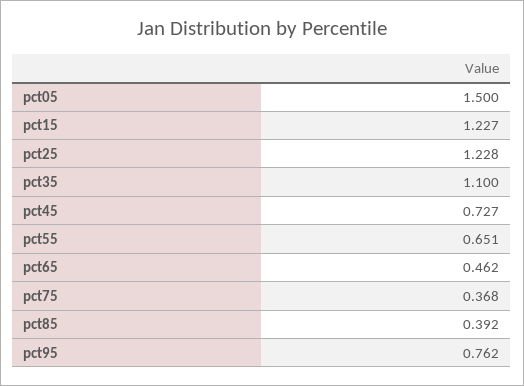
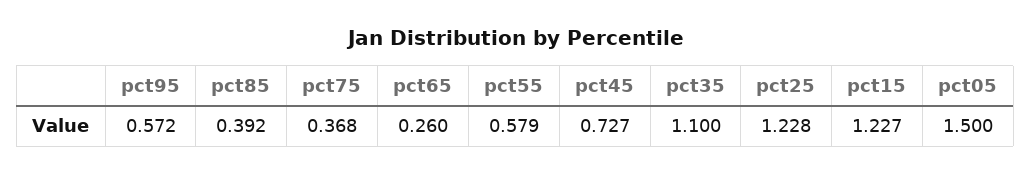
pct55: 0.651 -> 0.579
pct65: 0.462 -> 0.26
pct95: 0.762 -> 0.572

